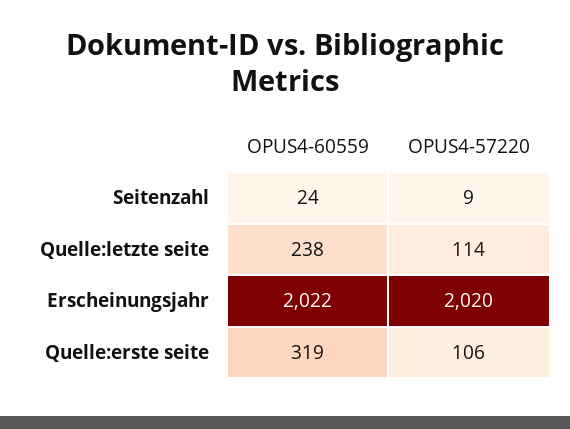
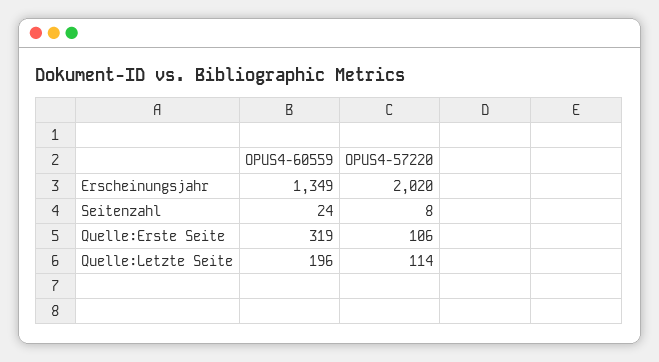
OPUS4-57220, Seitenzahl: 9 -> 8
OPUS4-60559, Quelle:letzte seite: 238 -> 196
OPUS4-60559, Erscheinungsjahr: 2022 -> 1349

